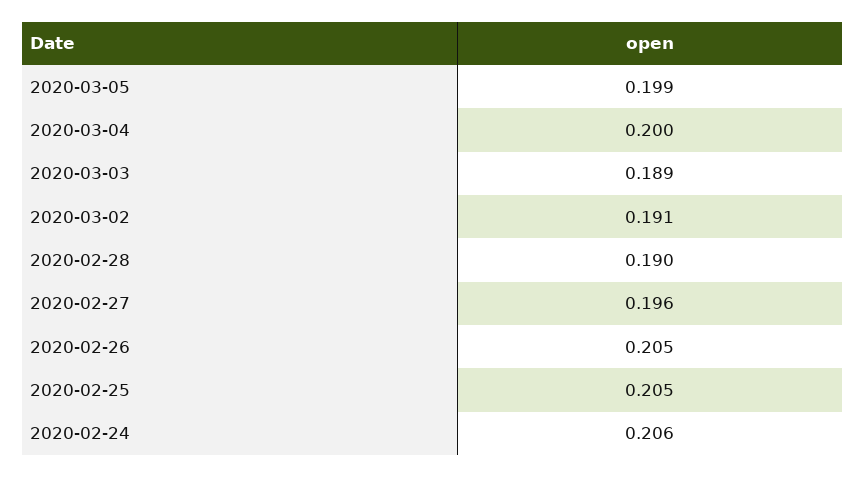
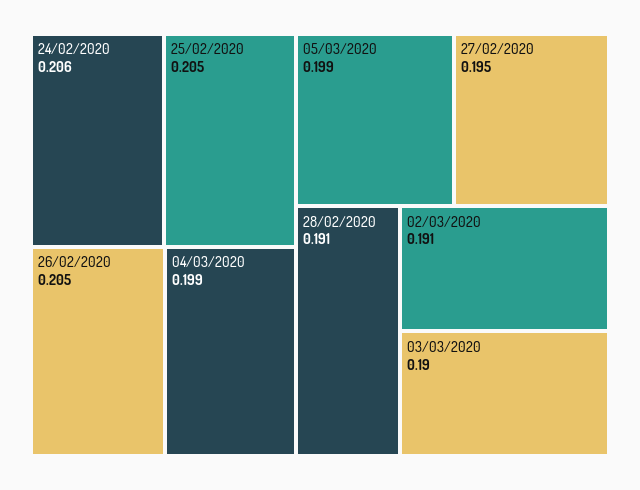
2020-03-04: 0.2 -> 0.199
2020-03-03: 0.189 -> 0.19
2020-02-28: 0.19 -> 0.191
2020-02-27: 0.196 -> 0.195

